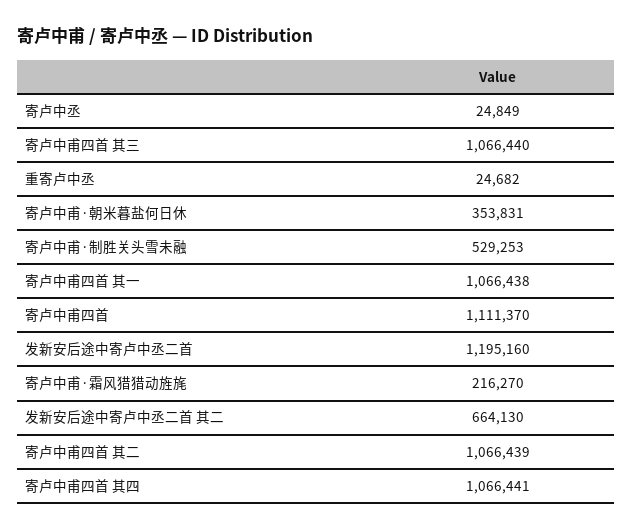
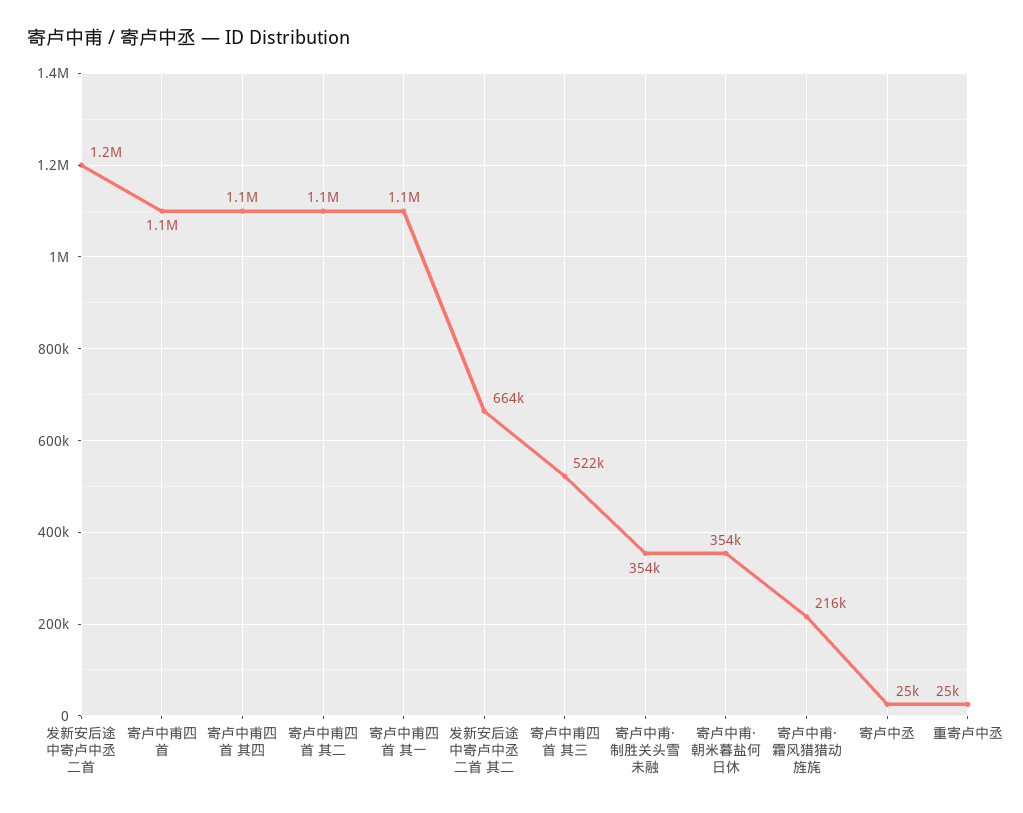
寄卢中甫四首 其三: 1066440 -> 522000
寄卢中甫·制胜关头雪未融: 529253 -> 354000

